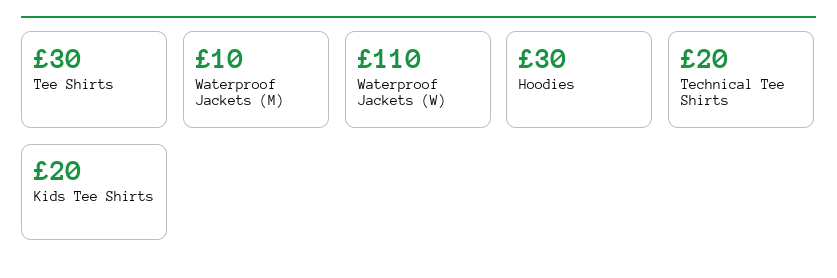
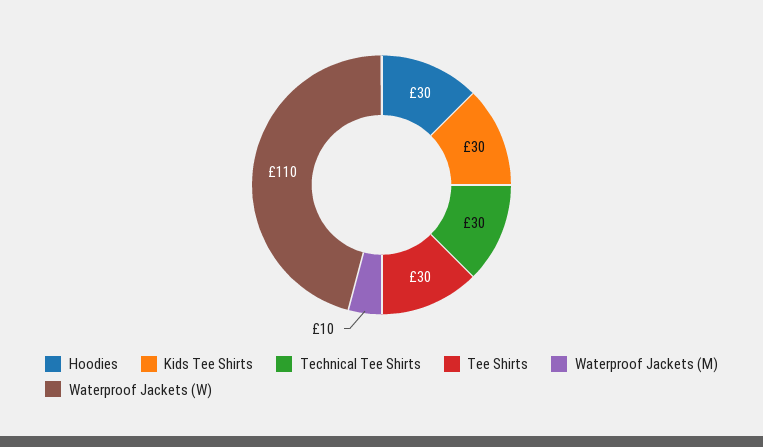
Technical Tee Shirts: 20 -> 30
Kids Tee Shirts: 20 -> 30

